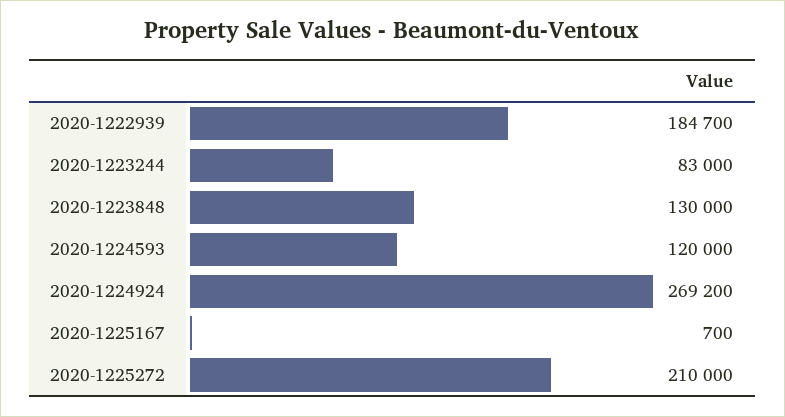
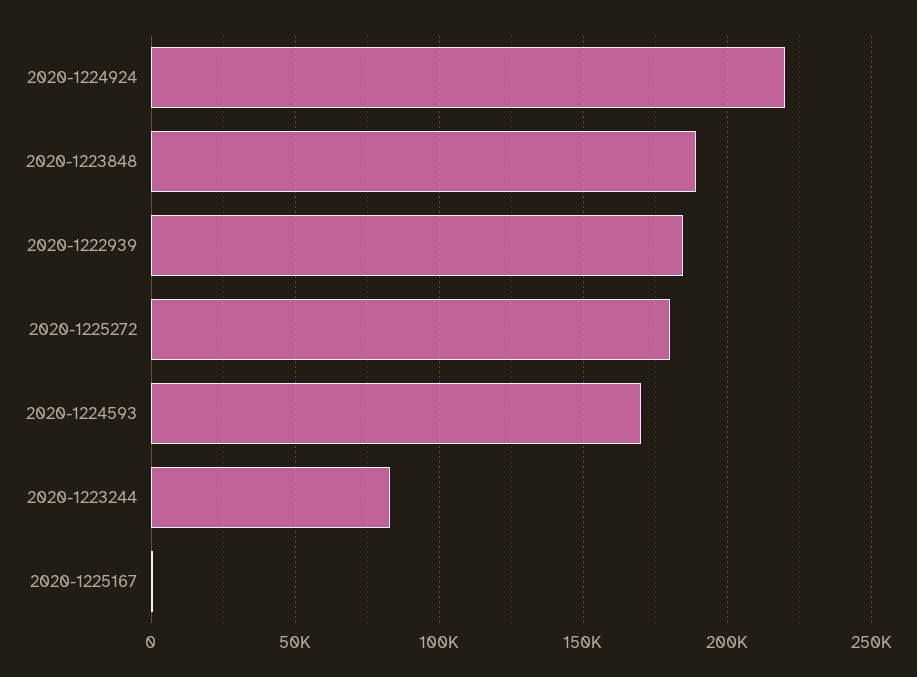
2020-1223848: 130000 -> 190000
2020-1224593: 120000 -> 170000
2020-1224924: 269200 -> 220000
2020-1225272: 210000 -> 180000

